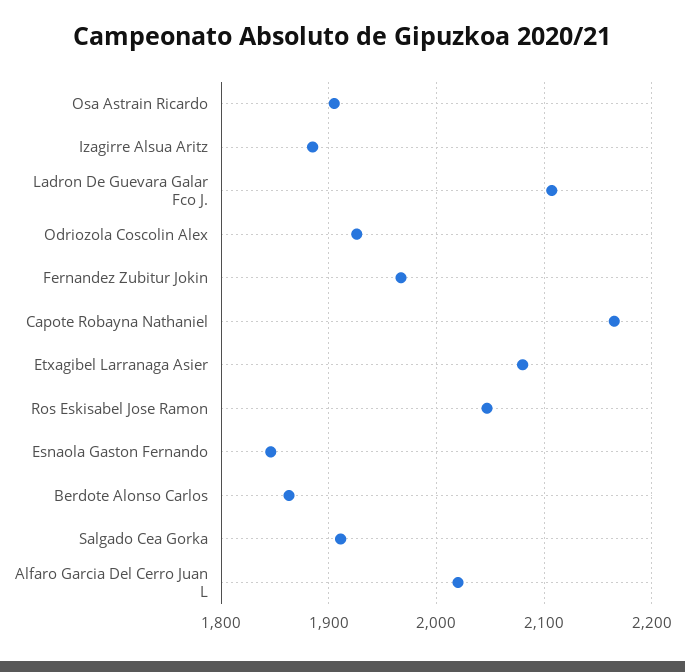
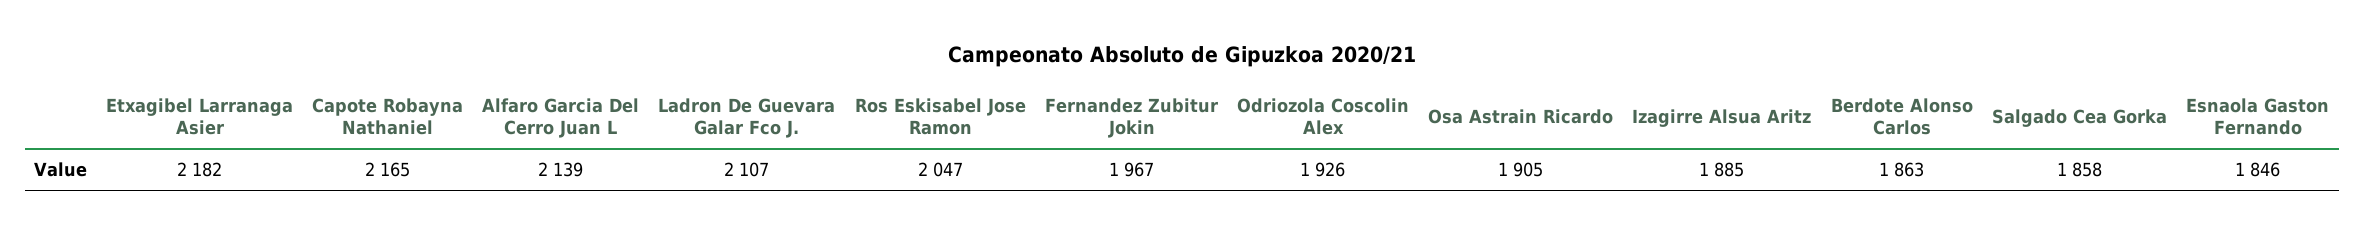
Etxagibel Larranaga Asier: 2080 -> 2182
Salgado Cea Gorka: 1910 -> 1858
Alfaro Garcia Del Cerro Juan L: 2020 -> 2139

